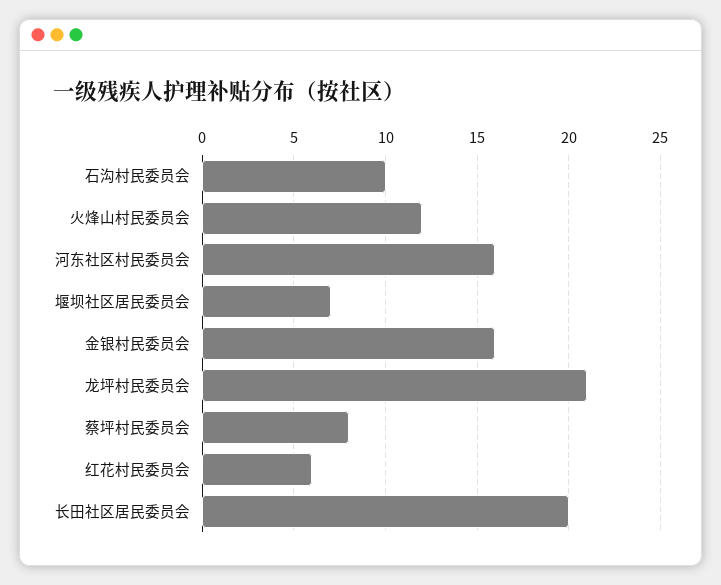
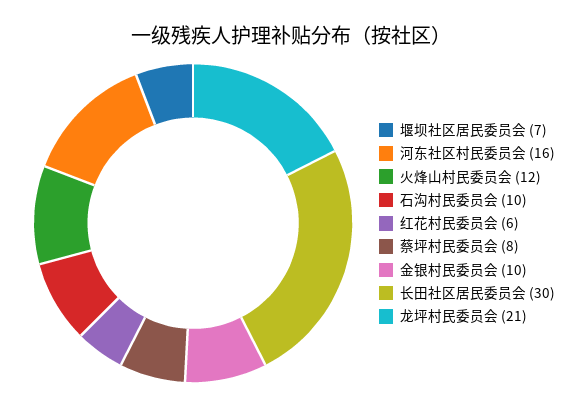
金银村民委员会: 16 -> 10
长田社区居民委员会: 20 -> 30

